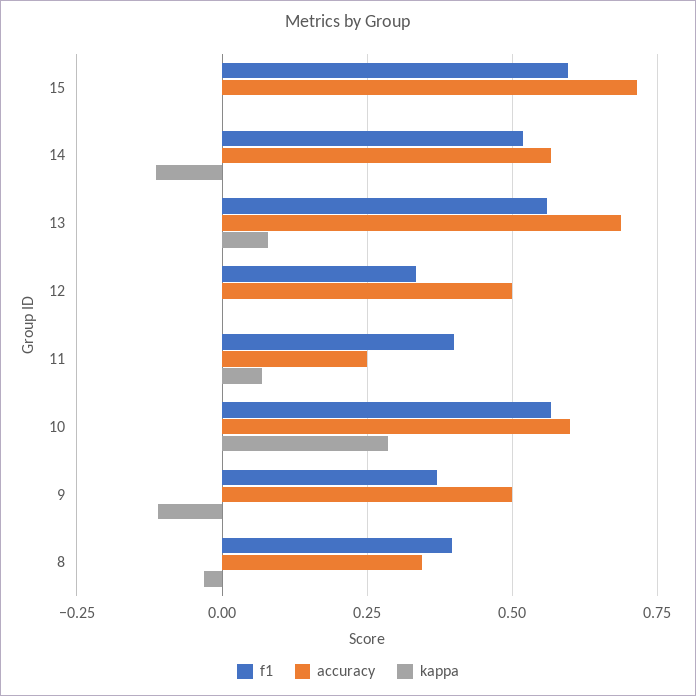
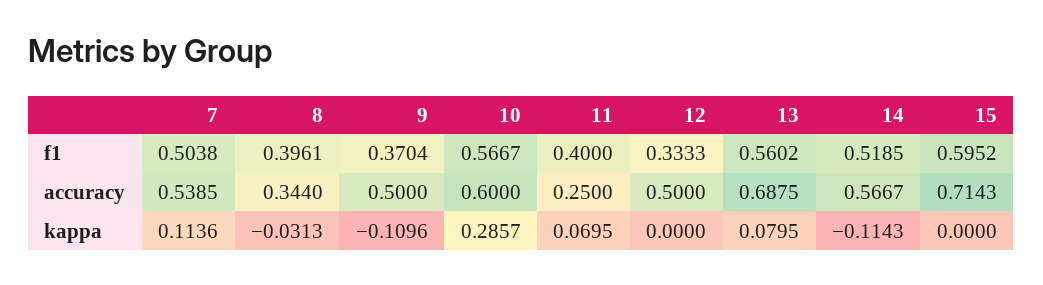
f1, 7: none -> 0.5038
accuracy, 7: none -> 0.5385
kappa, 7: none -> 0.1136

